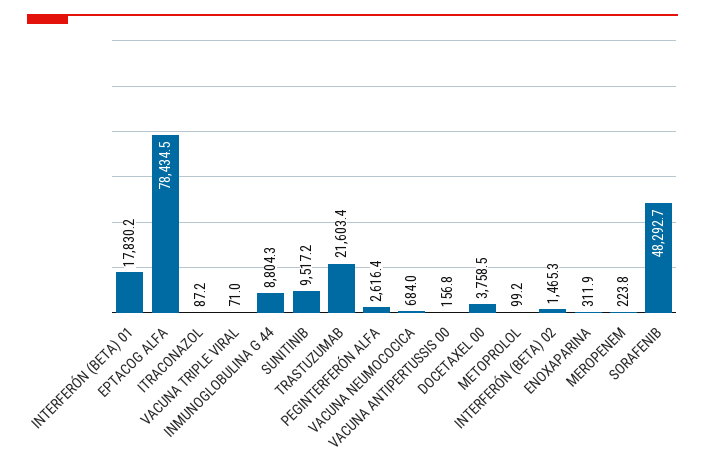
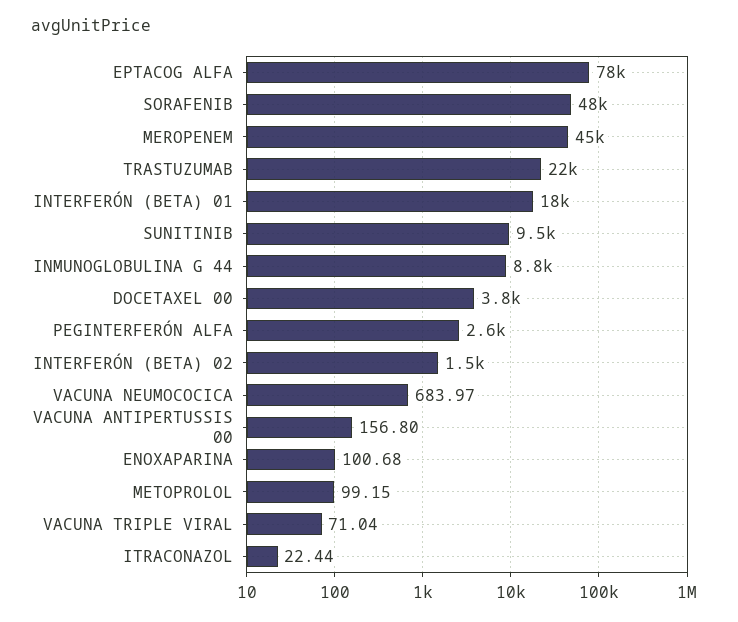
ITRACONAZOL: 87.2 -> 22.44
ENOXAPARINA: 311.9 -> 100.68
MEROPENEM: 223.8 -> 45000

